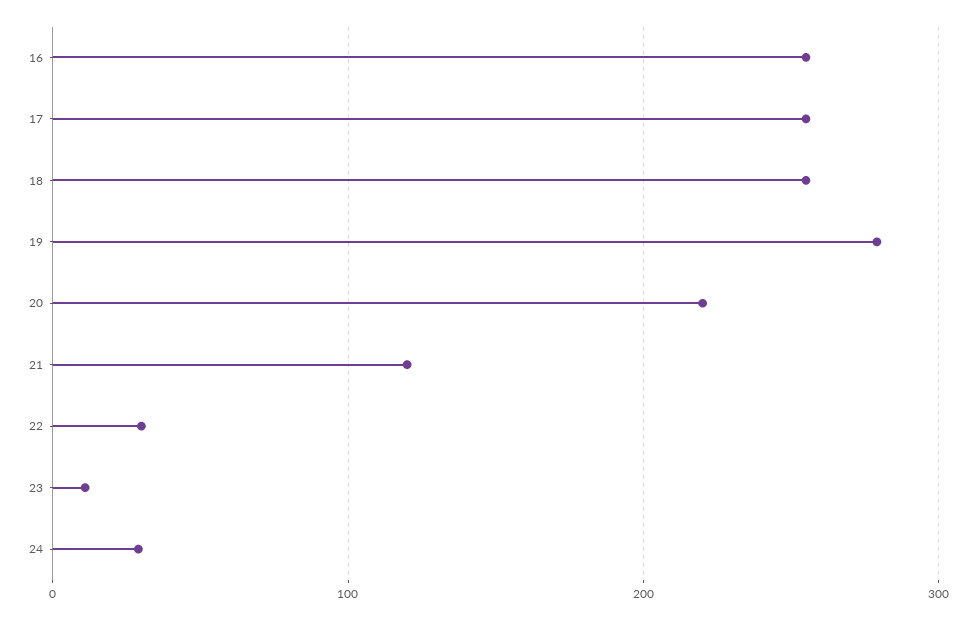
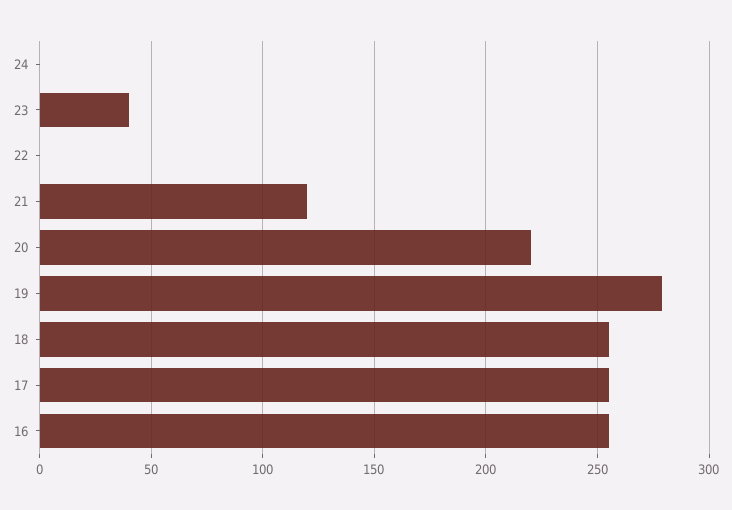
22: 30 -> 0
23: 10 -> 40
24: 30 -> 0

